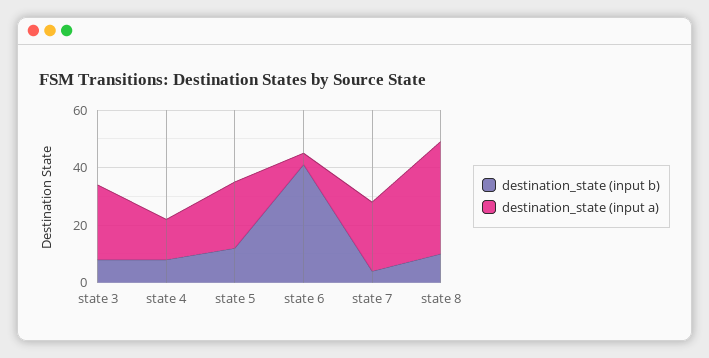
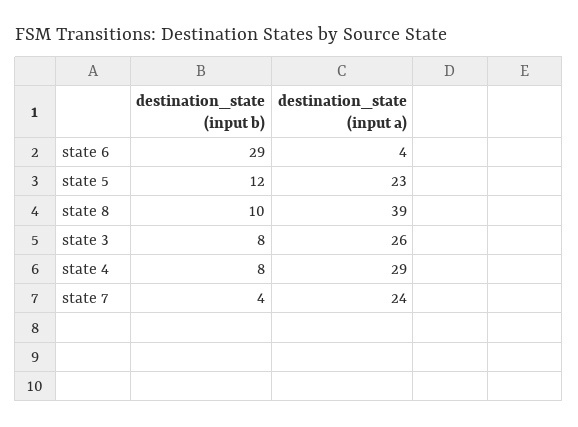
destination_state (input a), state 4: 15 -> 29
destination_state (input b), state 6: 40 -> 29

